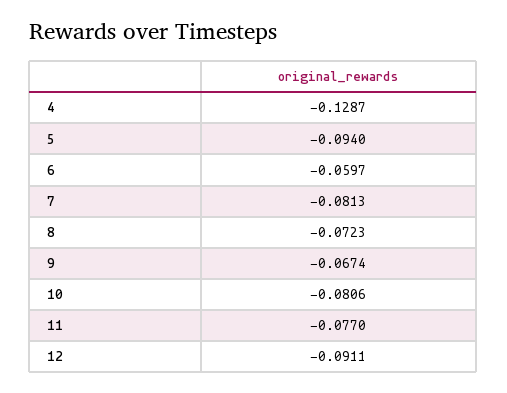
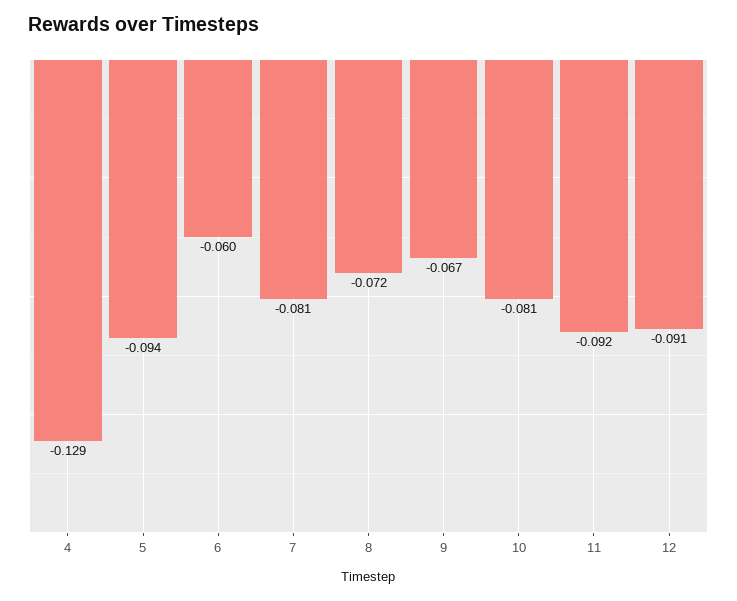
11: -0.077 -> -0.092

